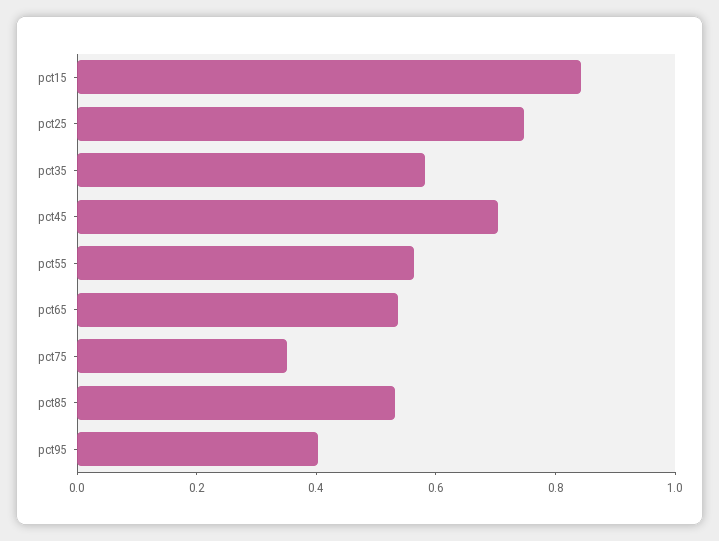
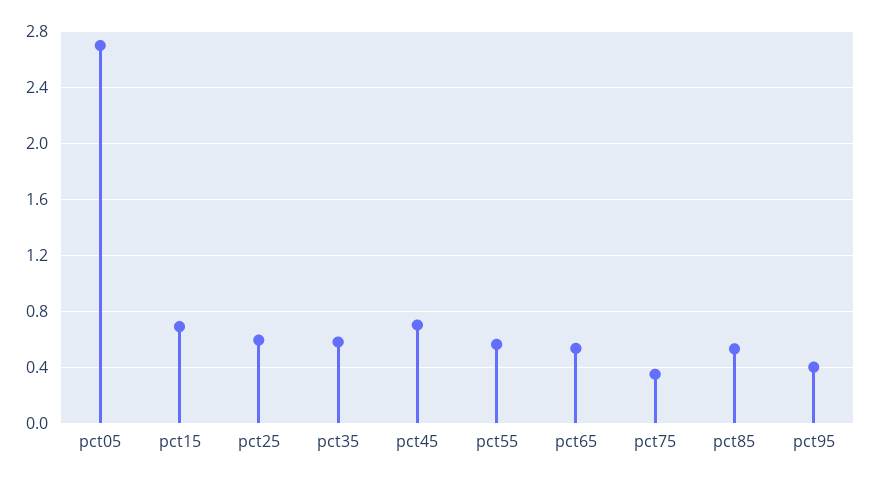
pct15: 0.85 -> 0.7
pct25: 0.75 -> 0.6
pct05: none -> 2.7

